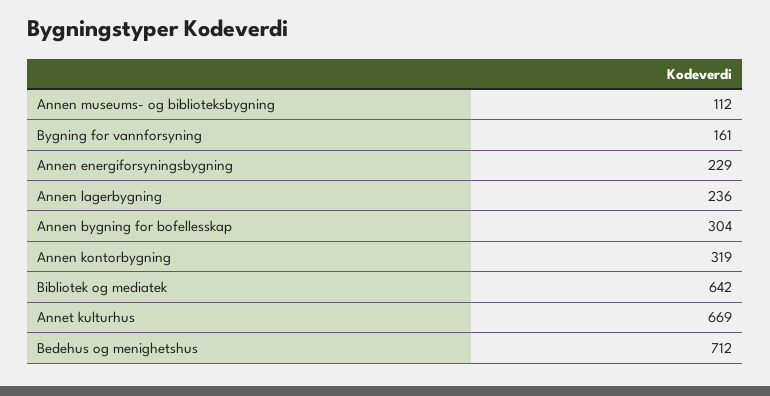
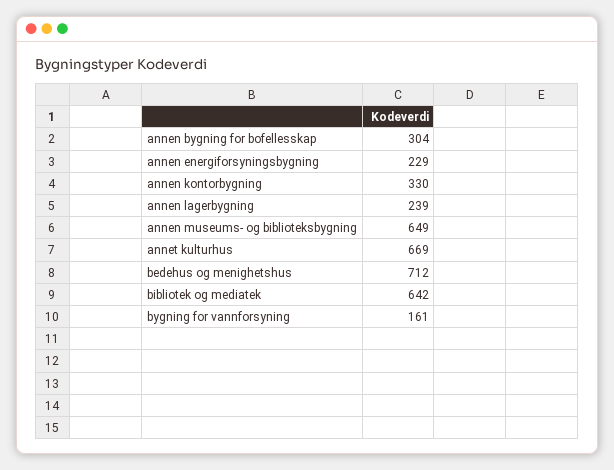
Annen museums- og biblioteksbygning: 112 -> 649
Annen lagerbygning: 236 -> 239
Annen kontorbygning: 319 -> 330

